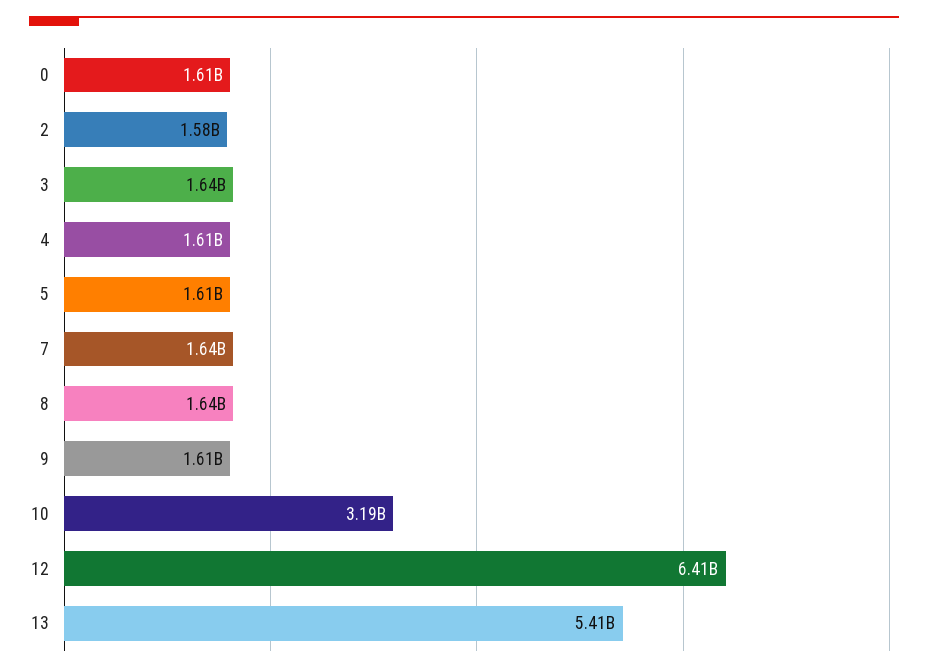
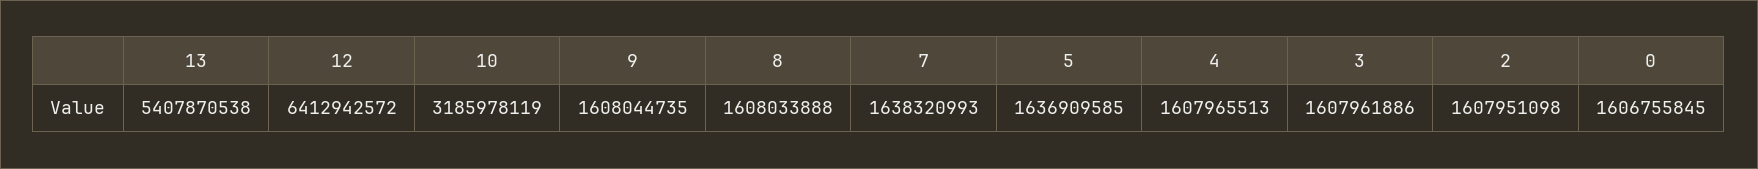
2: 1580000000 -> 1607951098
3: 1640000000 -> 1607961886
5: 1610000000 -> 1636909585
8: 1640000000 -> 1608033888

